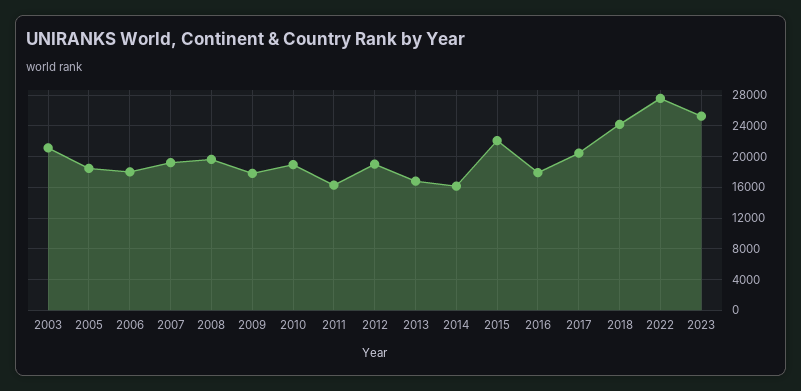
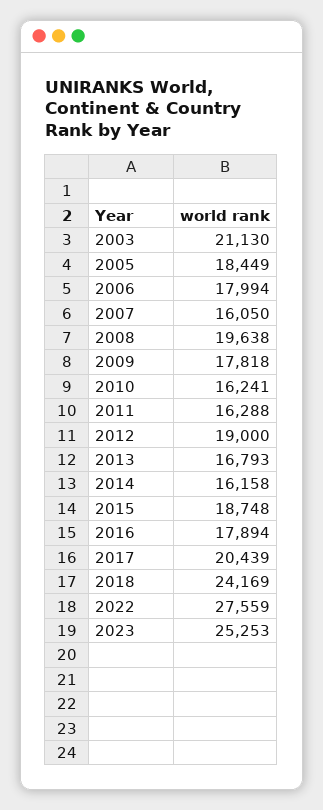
2007: 19000 -> 16050
2010: 19000 -> 16241
2015: 22000 -> 18748

